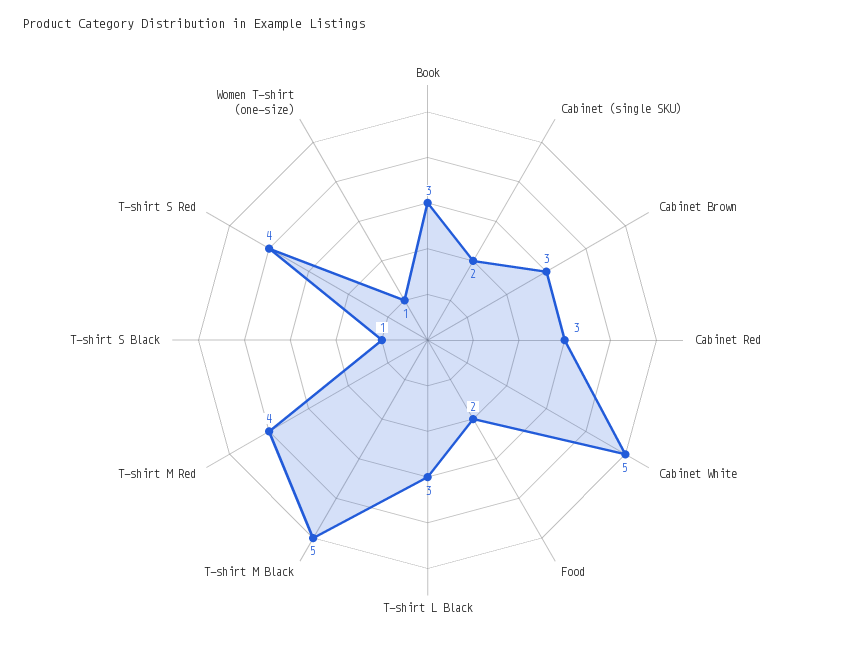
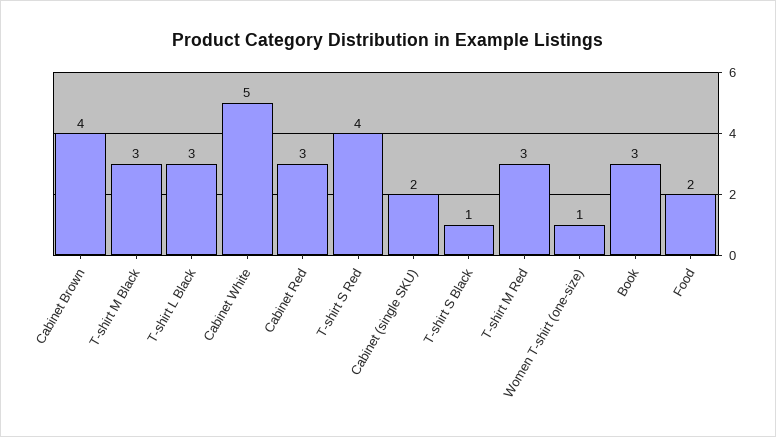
Cabinet Brown: 3 -> 4
T-shirt M Black: 5 -> 3
T-shirt M Red: 4 -> 3

